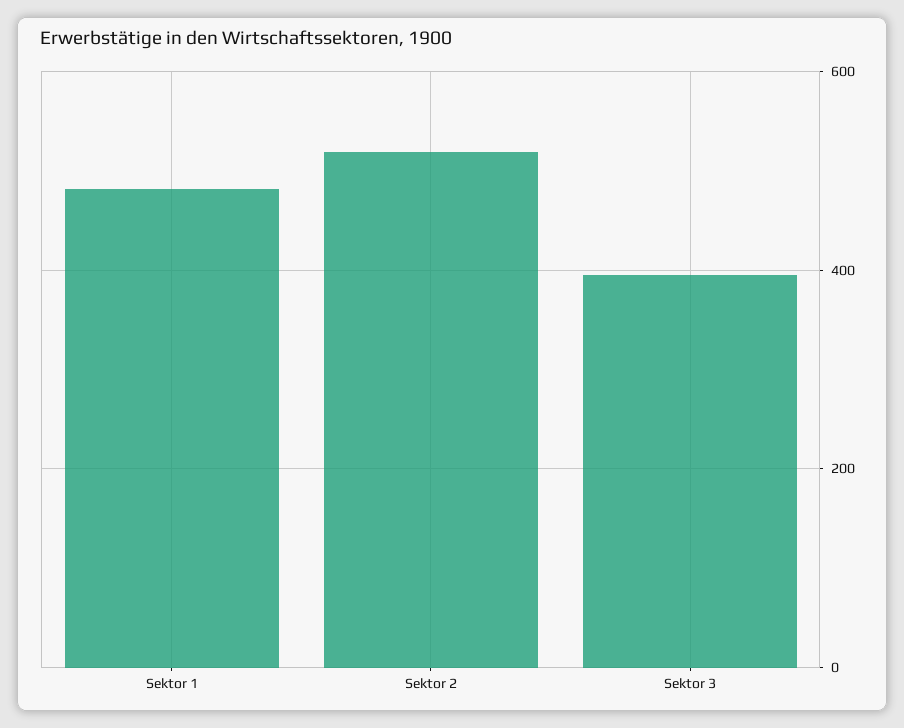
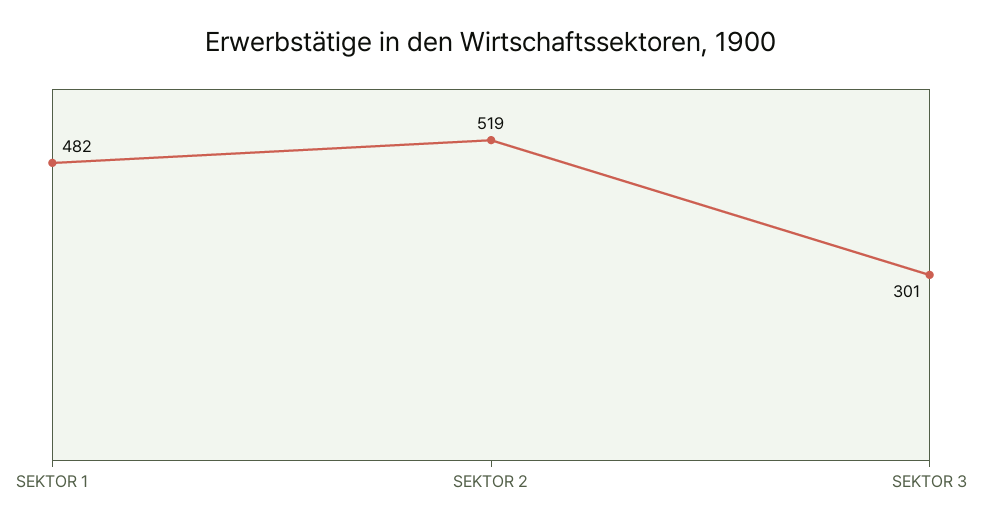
Sektor 3: 400 -> 301

